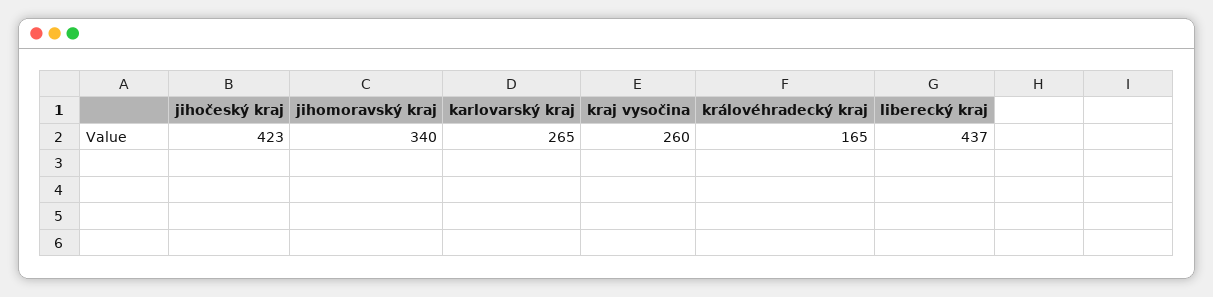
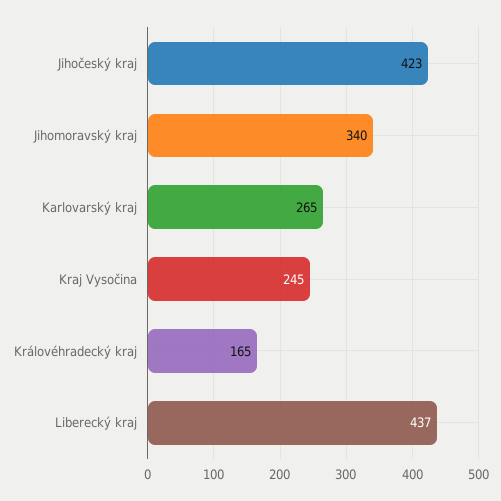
kraj vysočina: 260 -> 245

